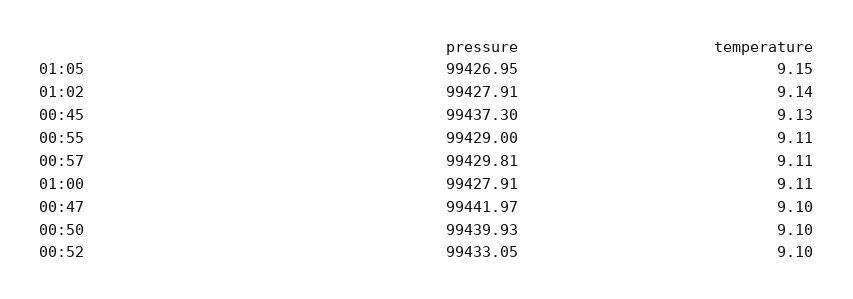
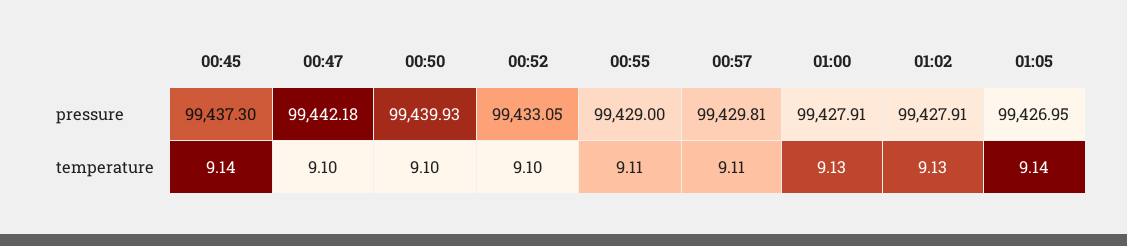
temperature, 01:05: 9.15 -> 9.14
temperature, 01:02: 9.14 -> 9.13
temperature, 00:45: 9.13 -> 9.14
temperature, 01:00: 9.11 -> 9.13
pressure, 00:47: 99441.97 -> 99442.18

